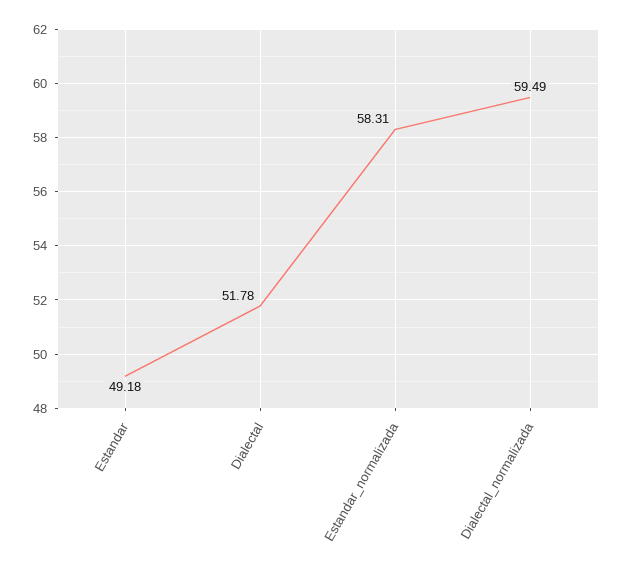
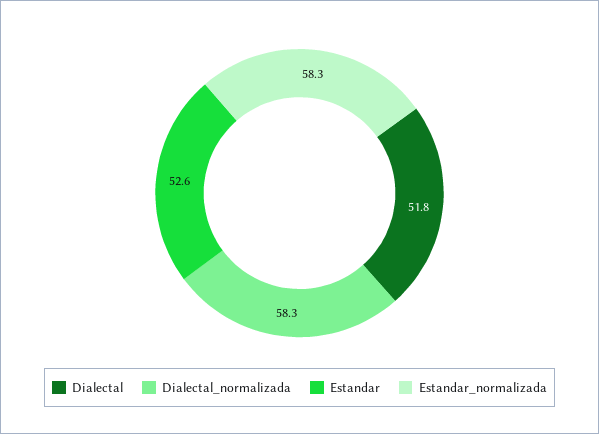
Estandar: 49.18 -> 52.6
Dialectal_normalizada: 59.49 -> 58.3

